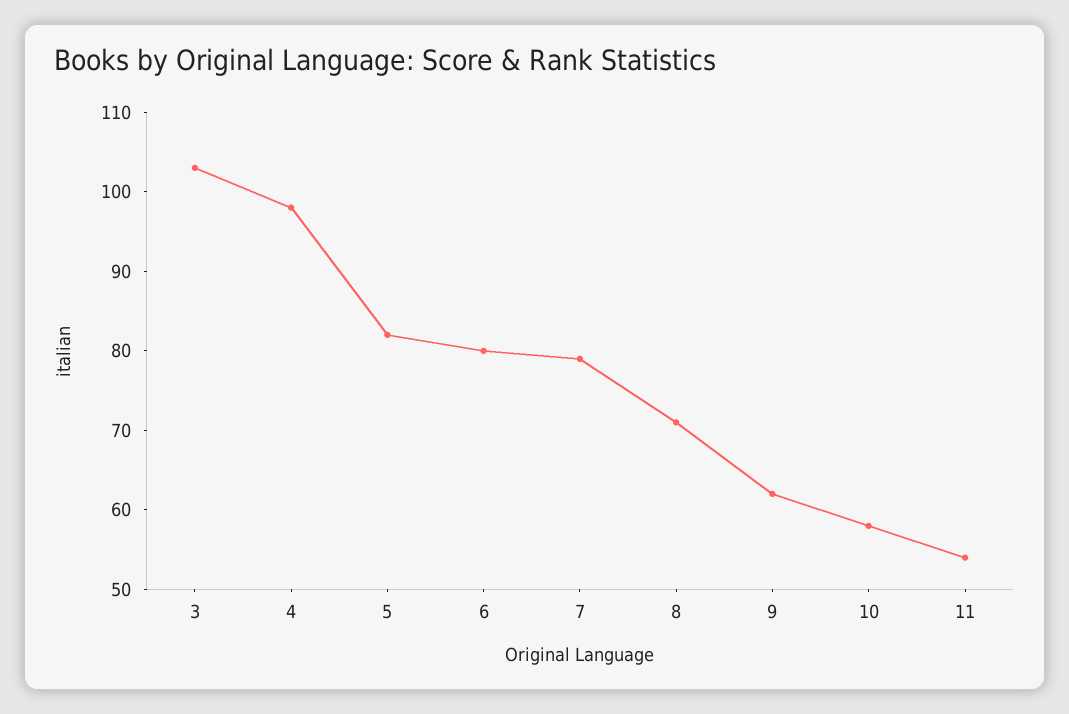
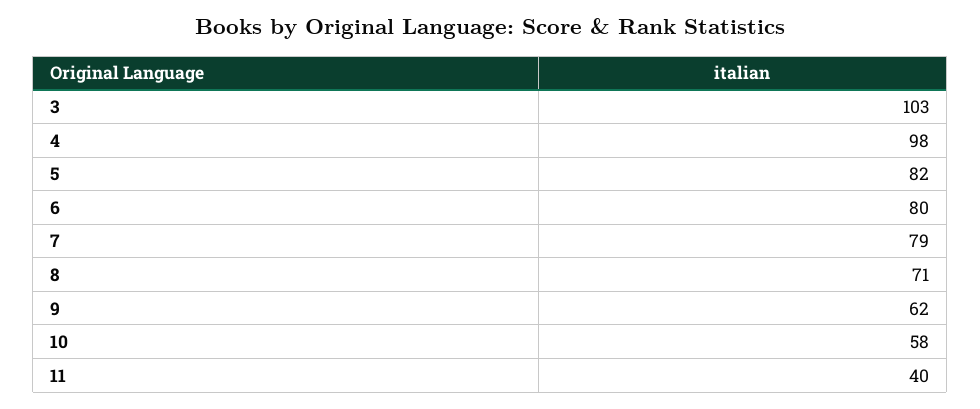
11: 55 -> 40

